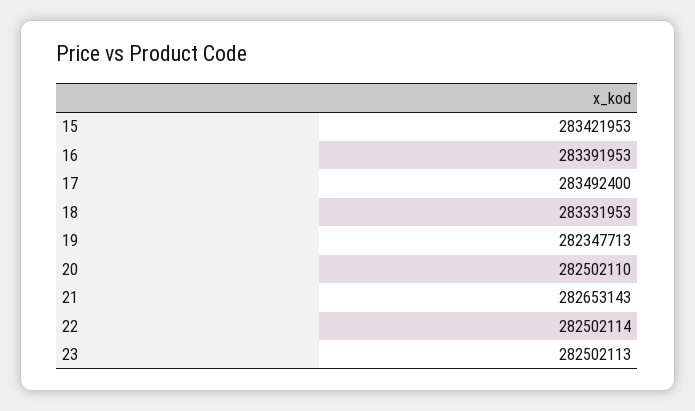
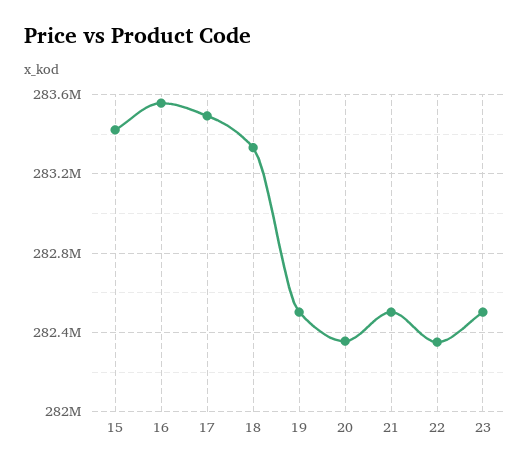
16: 283391953 -> 283550000
19: 282347713 -> 282500000
20: 282502110 -> 282350000
21: 282653143 -> 282500000
22: 282502114 -> 282350000

